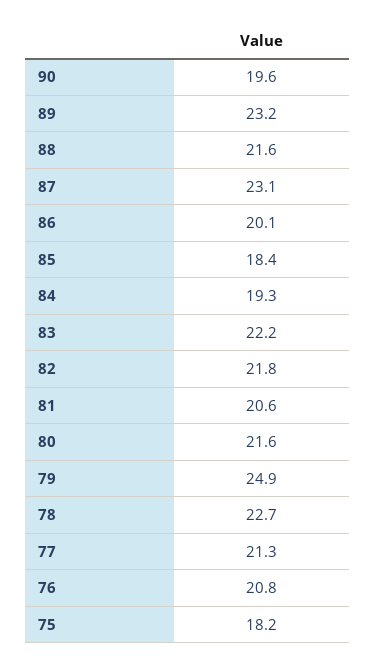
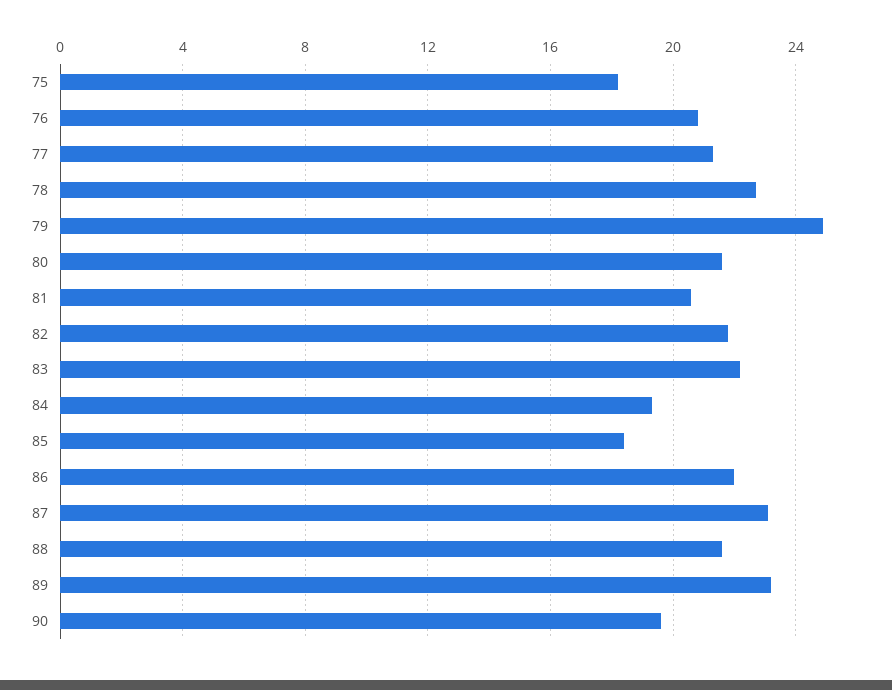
86: 20.1 -> 22

